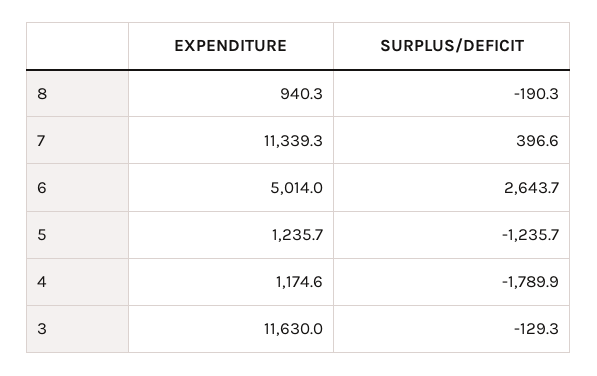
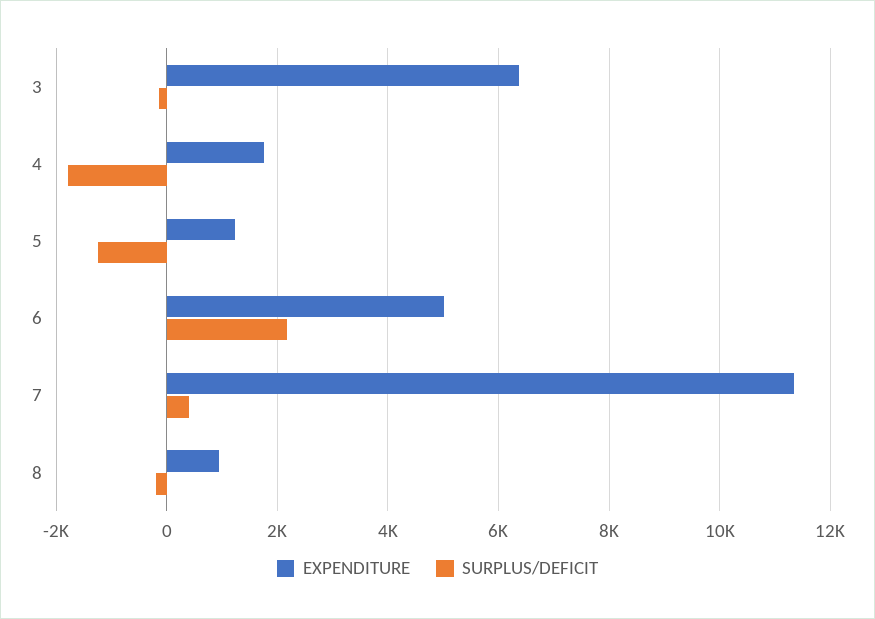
SURPLUS/DEFICIT, 6: 2643.7 -> 2200
EXPENDITURE, 4: 1174.6 -> 1800
EXPENDITURE, 3: 11630 -> 6400

